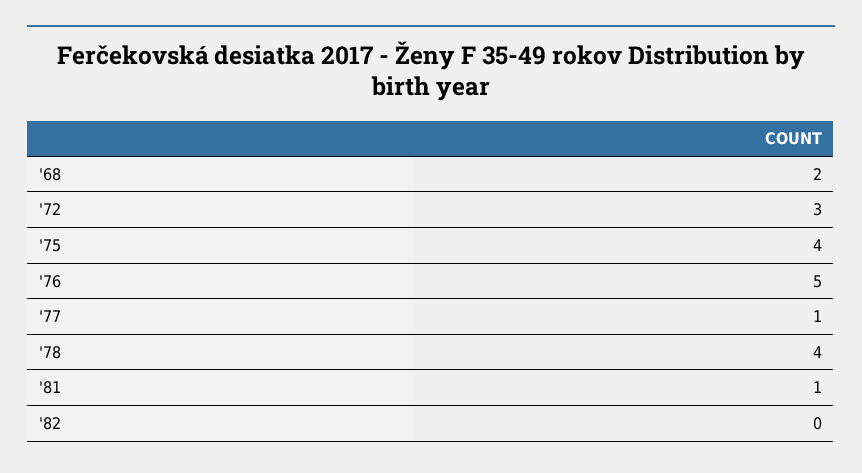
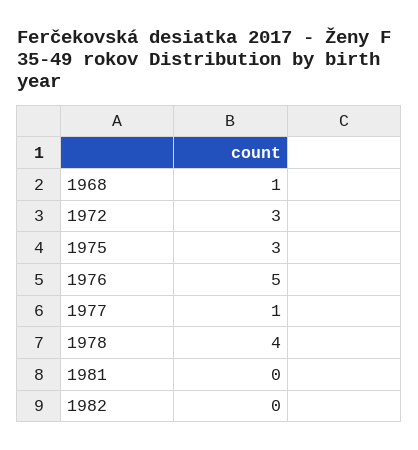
'68: 2 -> 1
'75: 4 -> 3
'81: 1 -> 0

